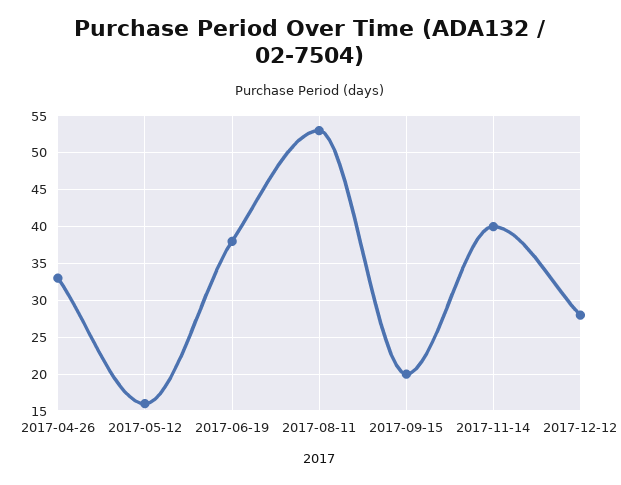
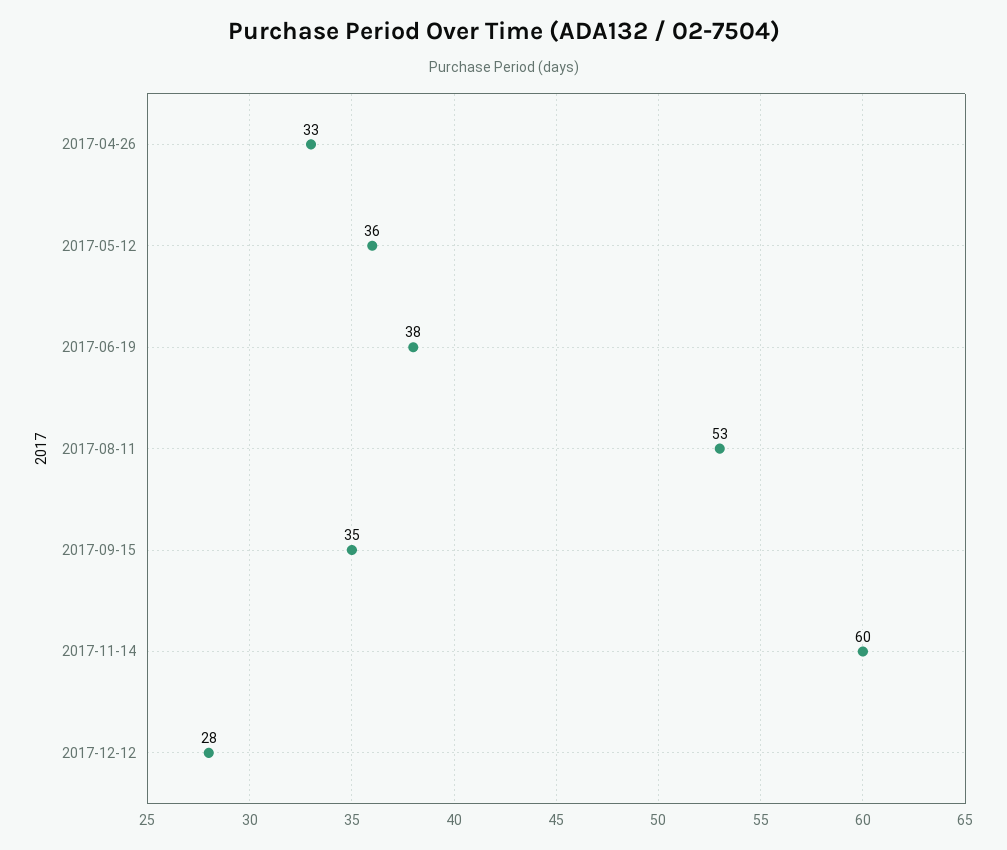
2017-05-12: 16 -> 36
2017-09-15: 20 -> 35
2017-11-14: 40 -> 60

